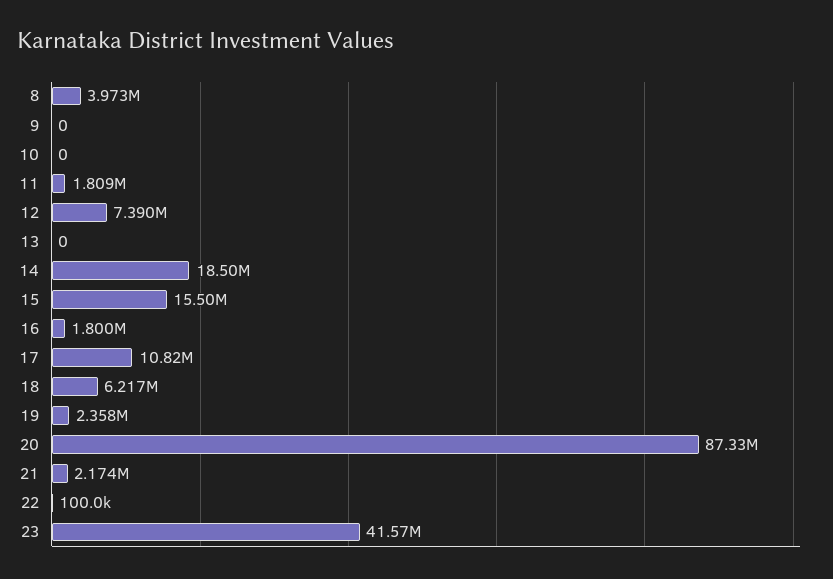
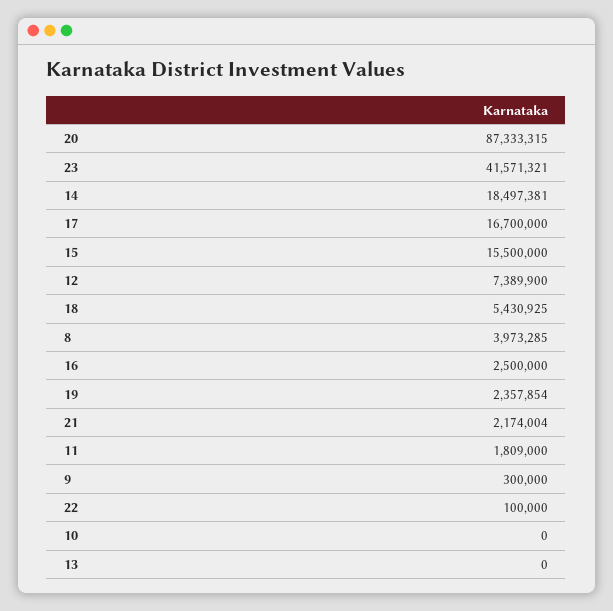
9: 0 -> 300000
16: 1800000 -> 2500000
17: 10820000 -> 16700000
18: 6217000 -> 5430925

